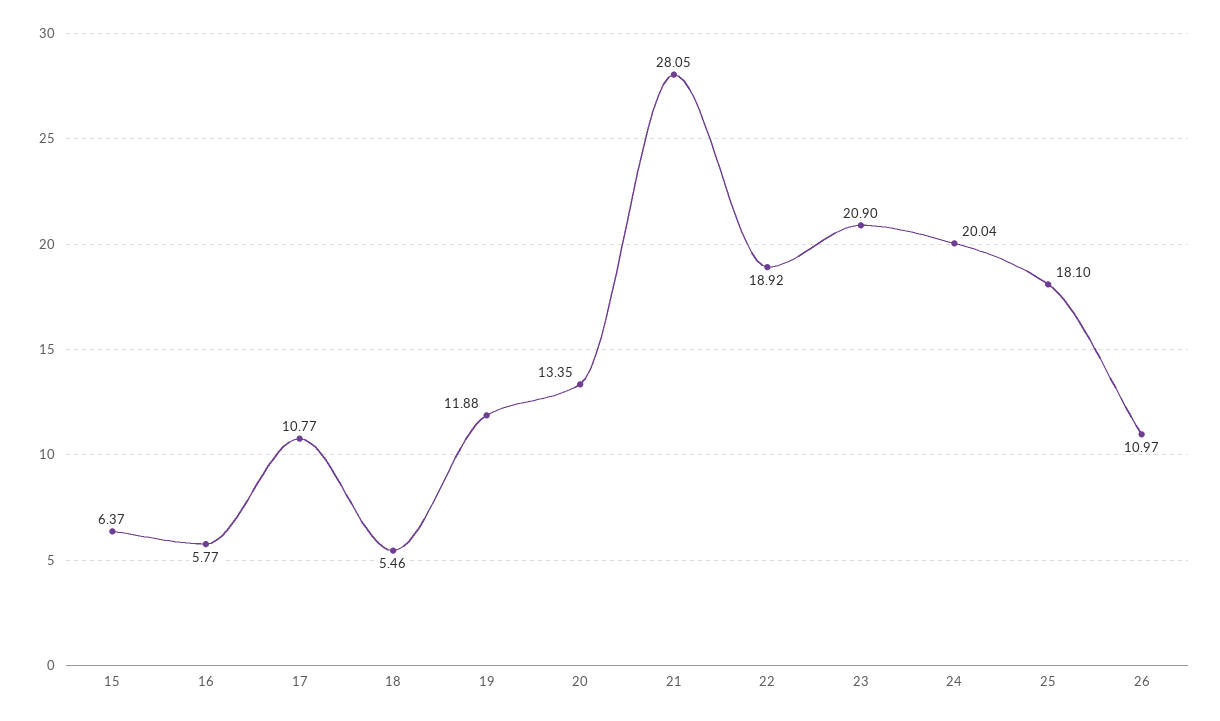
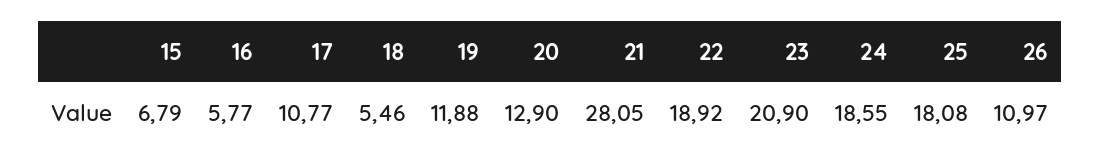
15: 6.37 -> 6.79
20: 13.35 -> 12.9
24: 20.04 -> 18.55
25: 18.1 -> 18.08

